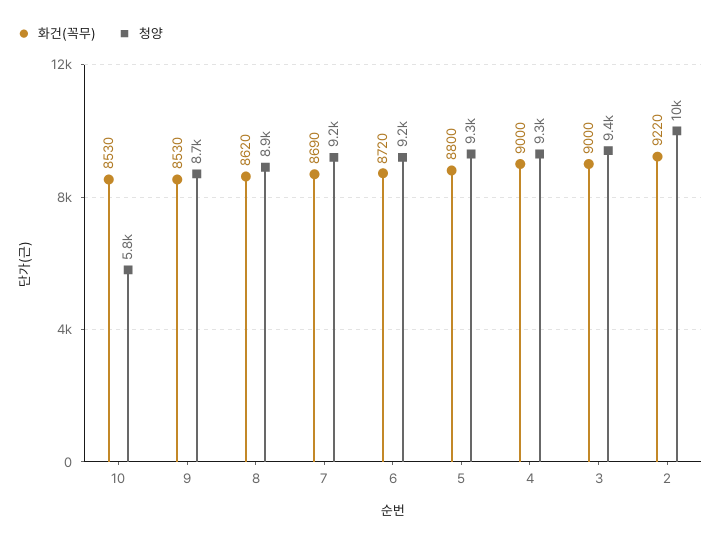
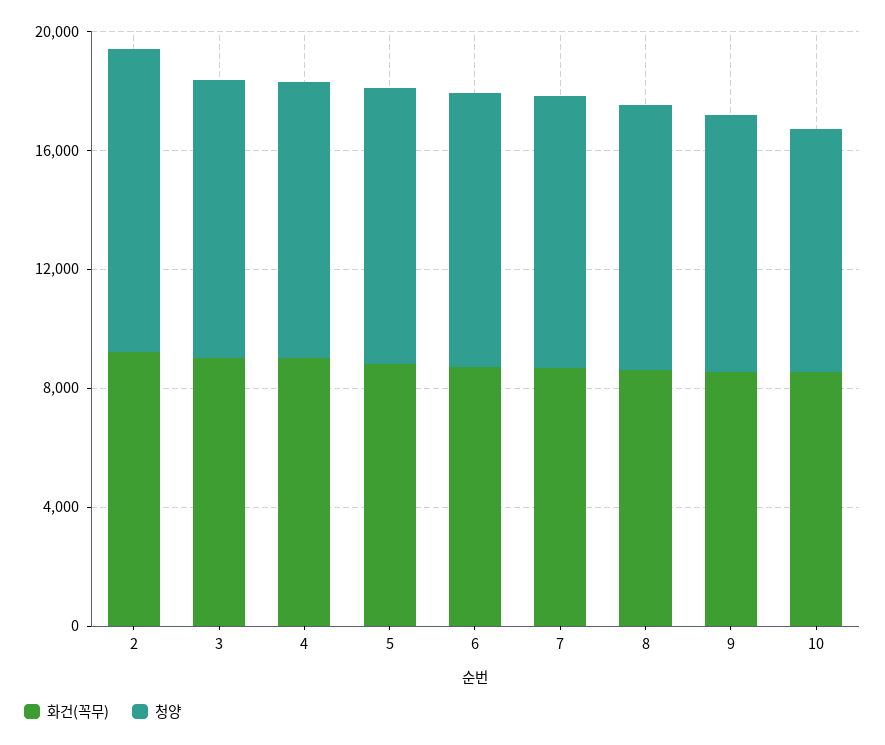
청양, 10: 5800 -> 8000

